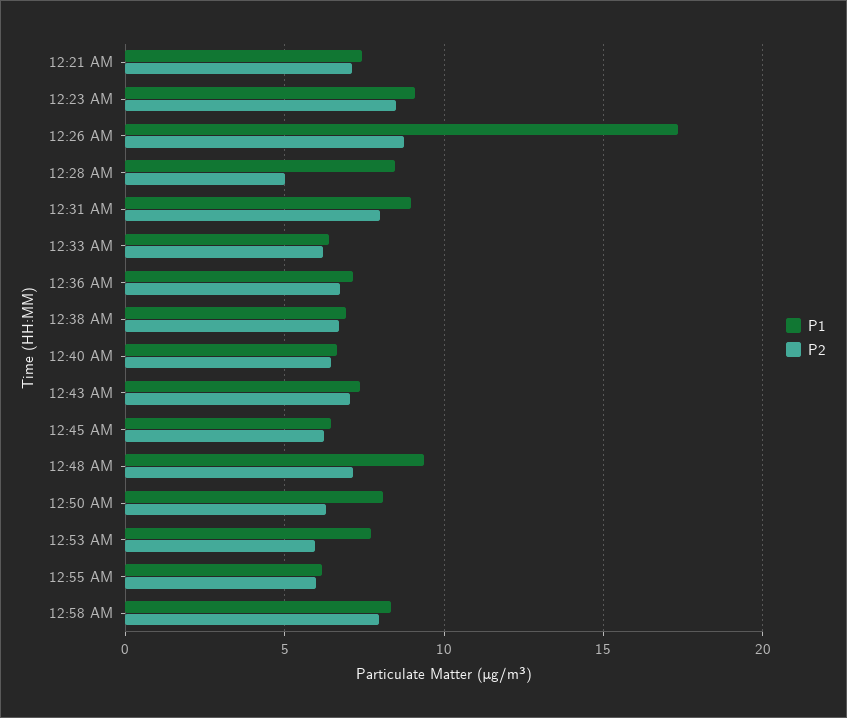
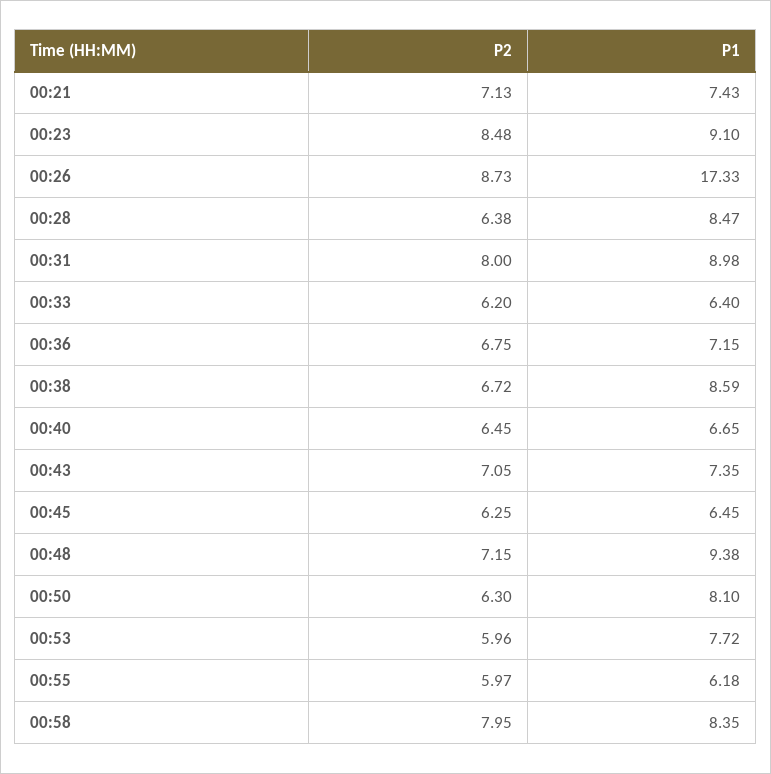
P2, 12:28 AM: 5 -> 6.38
P1, 12:38 AM: 7 -> 8.59

